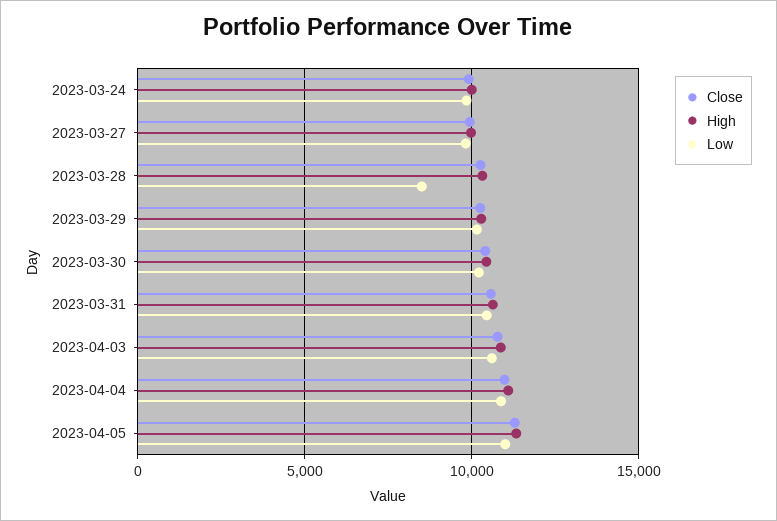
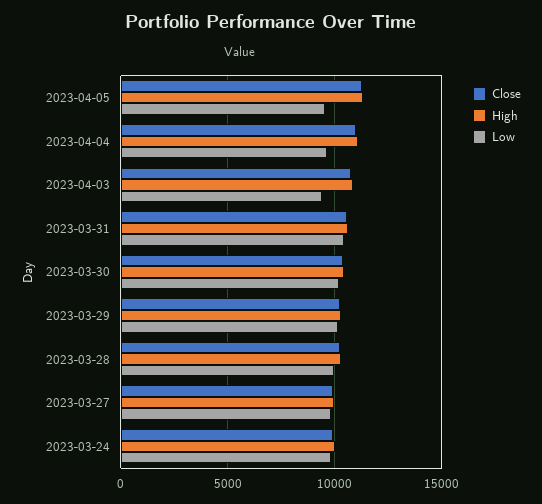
Low, 2023-03-28: 8500 -> 10000
Low, 2023-04-03: 10500 -> 9500
Low, 2023-04-04: 11000 -> 9500
Low, 2023-04-05: 11000 -> 9500

